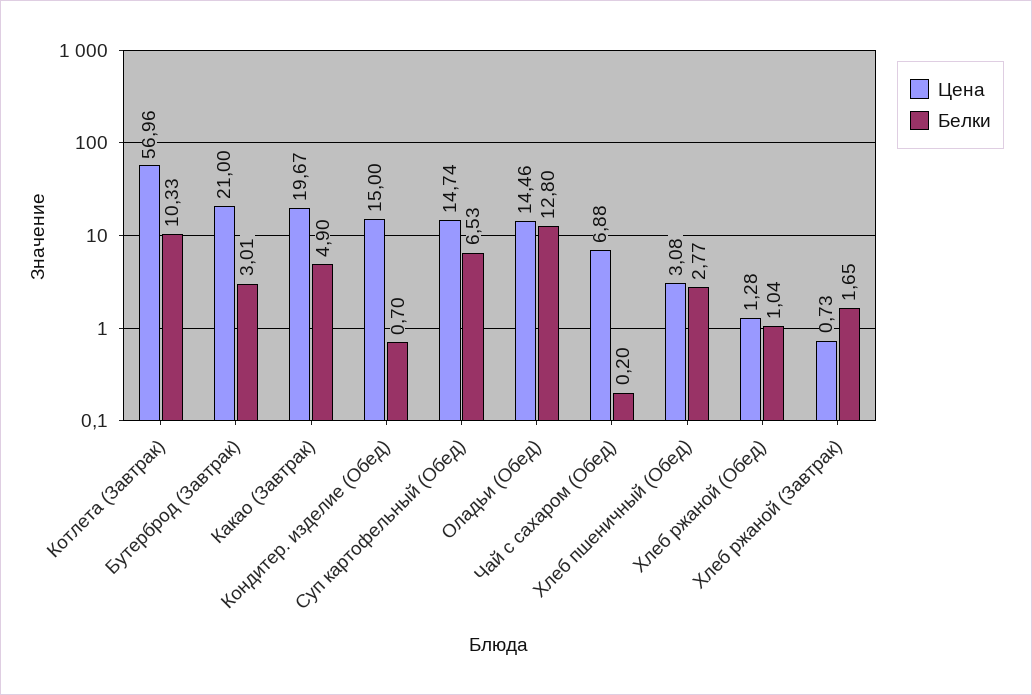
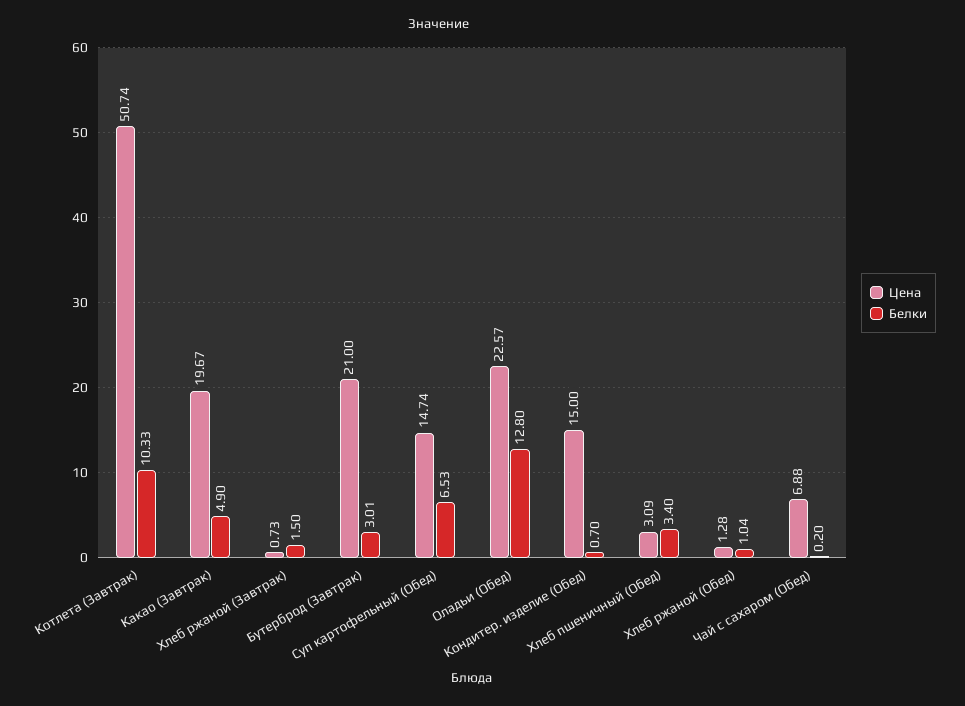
Цена, Котлета (Завтрак): 56.96 -> 50.74
Цена, Оладьи (Обед): 14.46 -> 22.57
Цена, Хлеб пшеничный (Обед): 3.08 -> 3.09
Белки, Хлеб пшеничный (Обед): 2.77 -> 3.4
Белки, Хлеб ржаной (Завтрак): 1.65 -> 1.5

